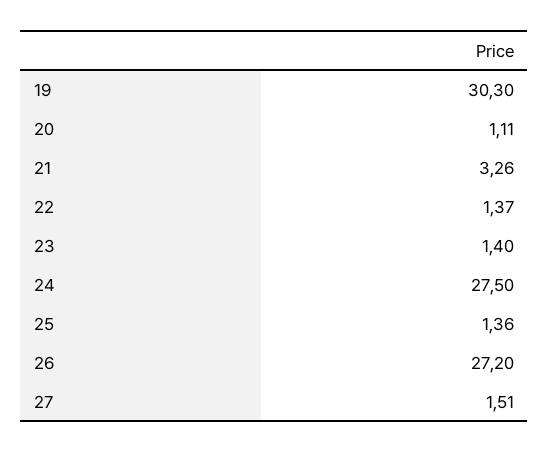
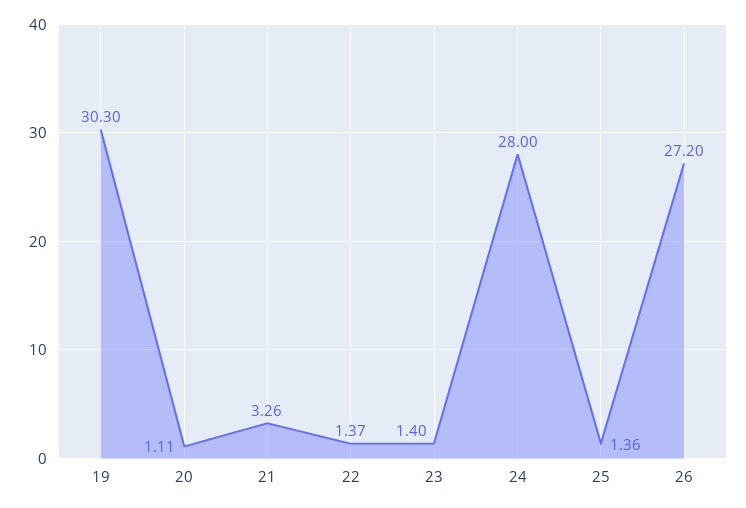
24: 27.5 -> 28
27: 1.51 -> none

